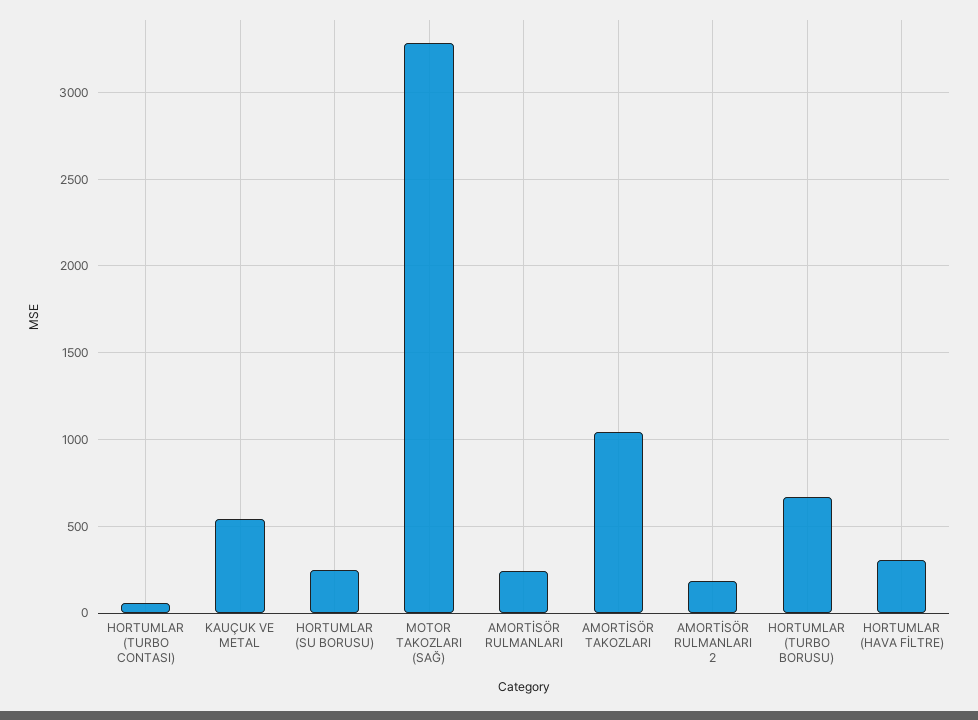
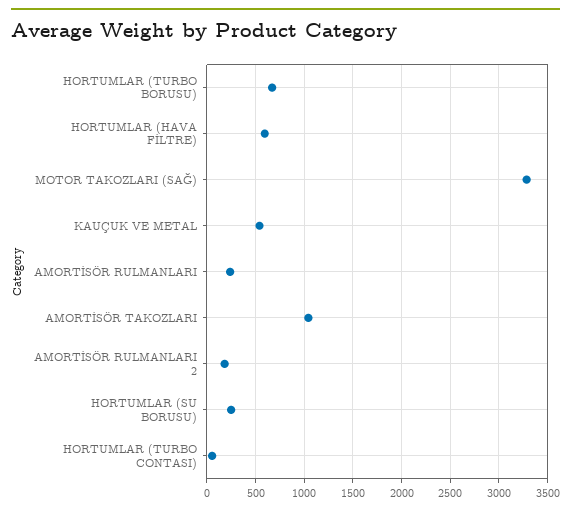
HORTUMLAR (HAVA FİLTRE): 300 -> 600

